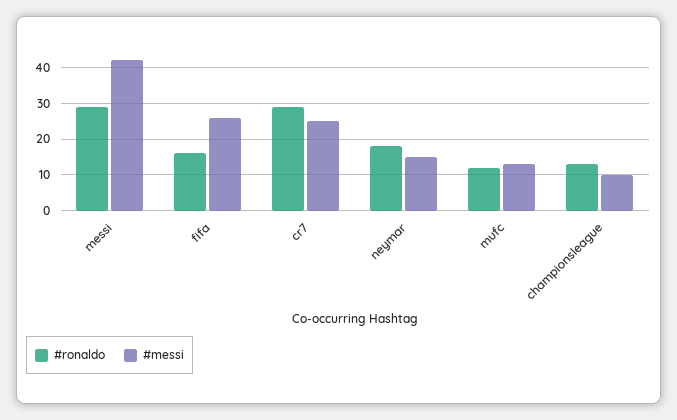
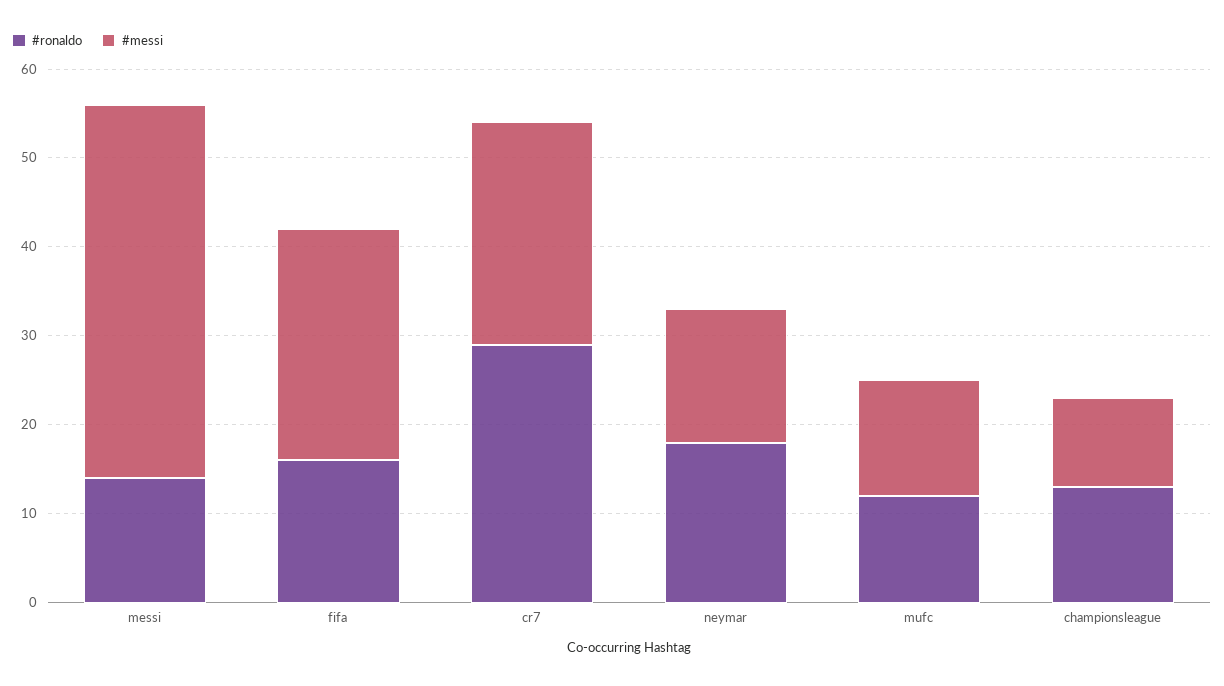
#ronaldo, messi: 30 -> 14

